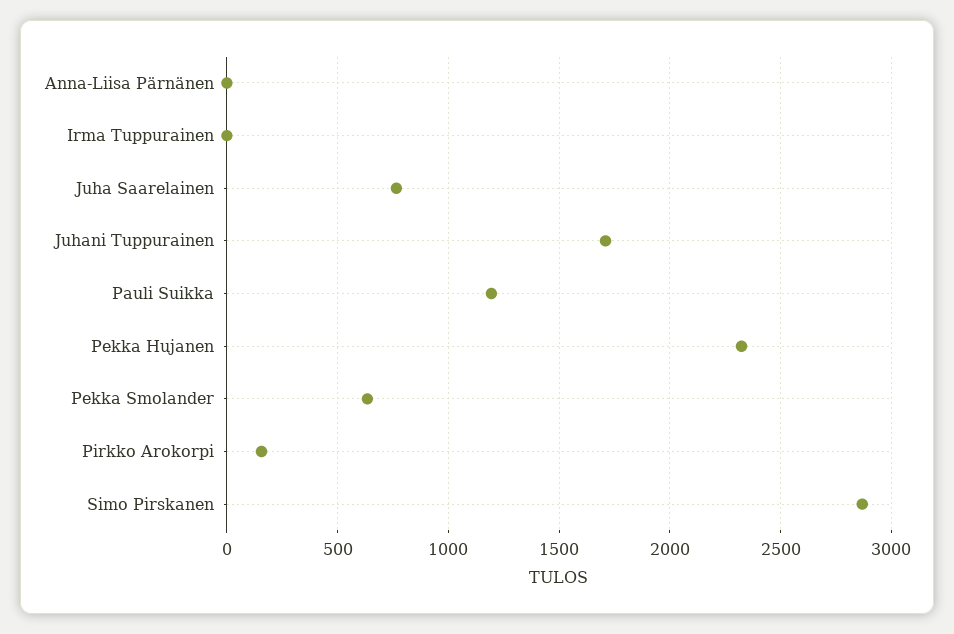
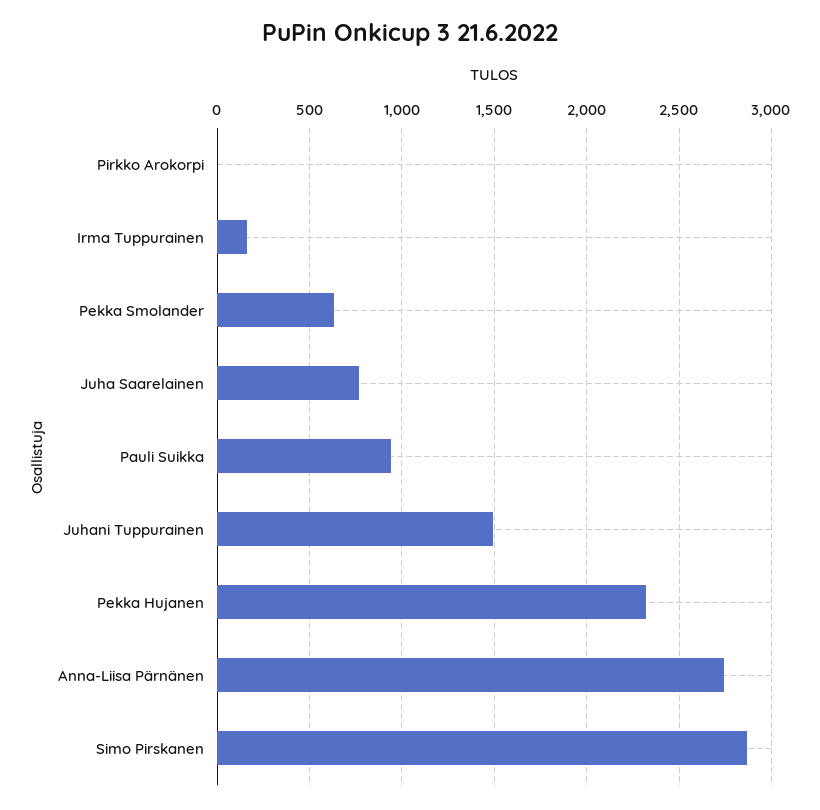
Anna-Liisa Pärnänen: 0 -> 2750
Irma Tuppurainen: 0 -> 150
Juhani Tuppurainen: 1700 -> 1500
Pauli Suikka: 1200 -> 950
Pirkko Arokorpi: 150 -> 0

